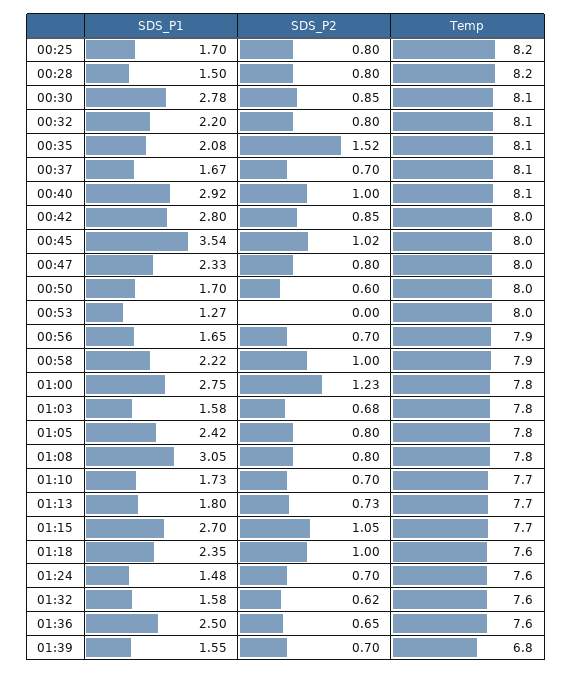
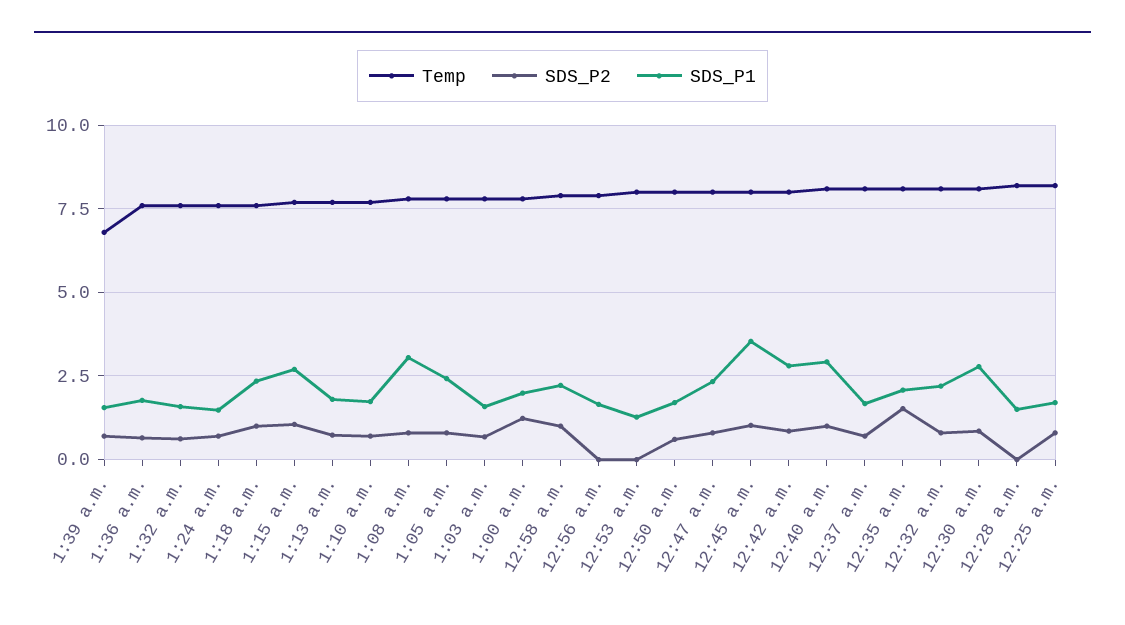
SDS_P2, 00:28: 0.8 -> 0
SDS_P2, 00:56: 0.7 -> 0
SDS_P1, 01:00: 2.75 -> 2
SDS_P1, 01:36: 2.5 -> 1.75

